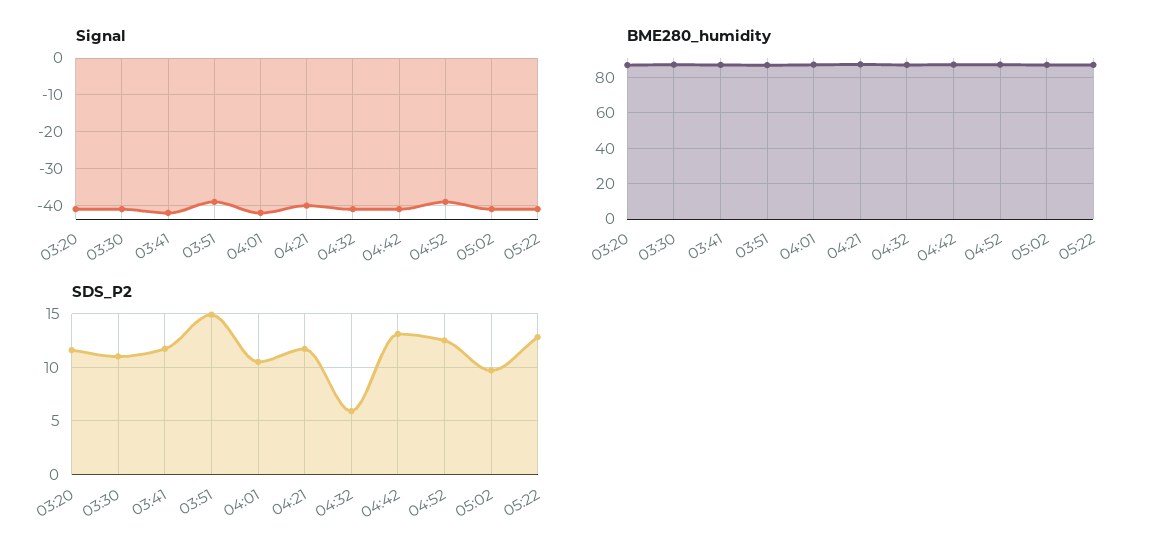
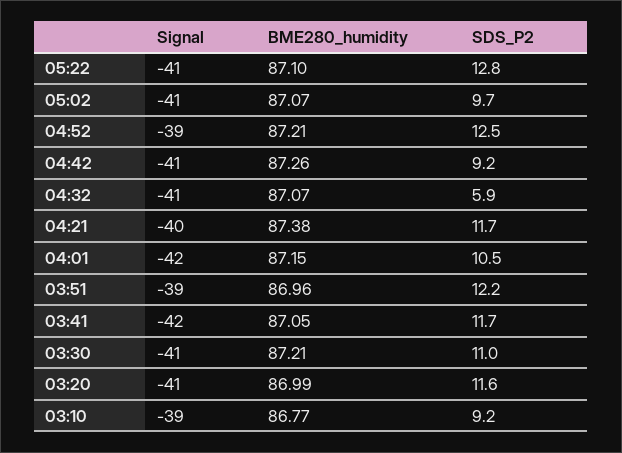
SDS_P2, 03:51: 15 -> 12.2
SDS_P2, 04:42: 13 -> 9.2
Signal, 03:10: none -> -39
BME280_humidity, 03:10: none -> 86.77
SDS_P2, 03:10: none -> 9.2

